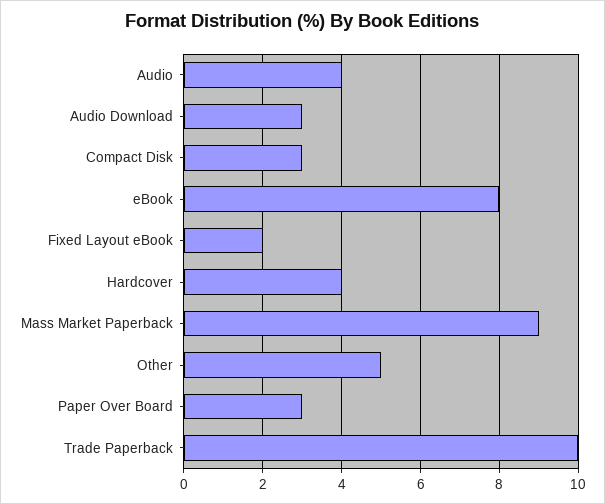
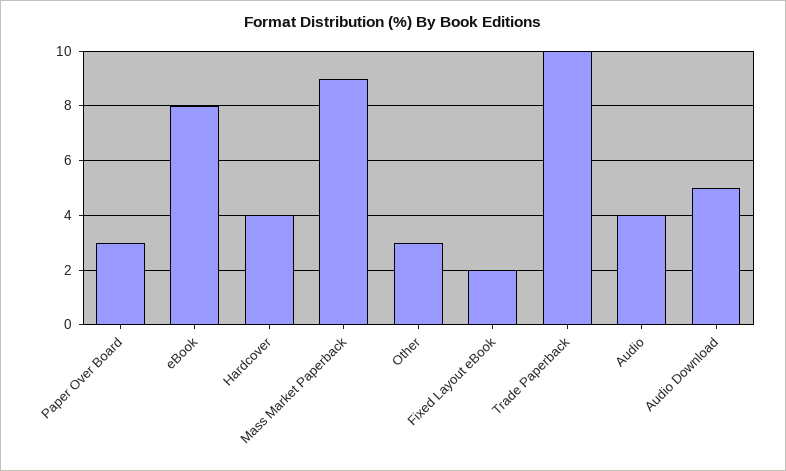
Audio Download: 3 -> 5
Compact Disk: 3 -> none
Other: 5 -> 3

